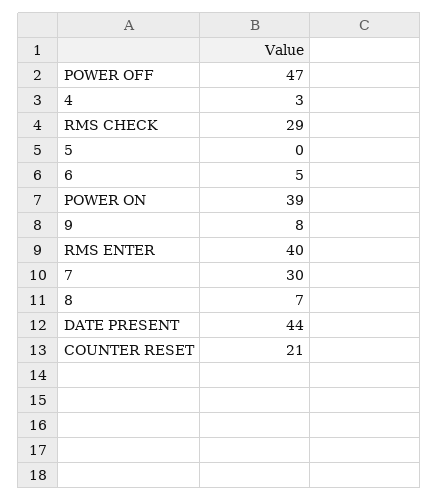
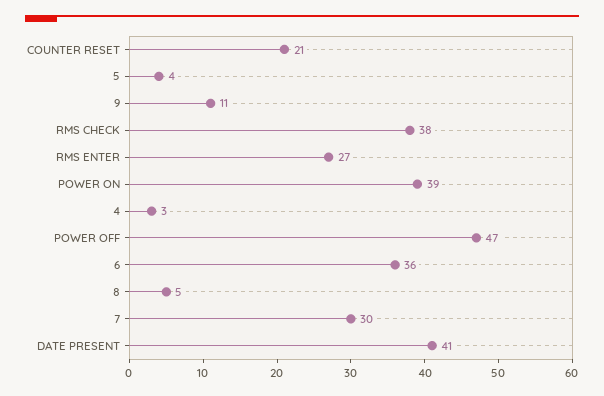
RMS CHECK: 29 -> 38
5: 0 -> 4
6: 5 -> 36
9: 8 -> 11
RMS ENTER: 40 -> 27
8: 7 -> 5
DATE PRESENT: 44 -> 41

